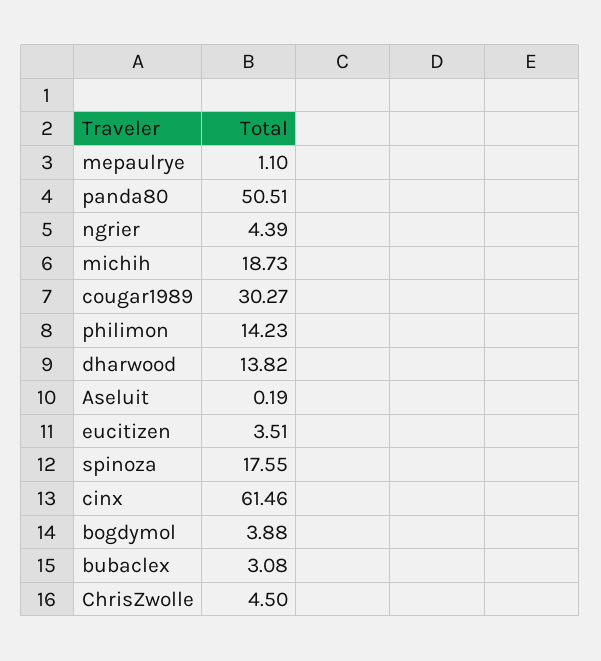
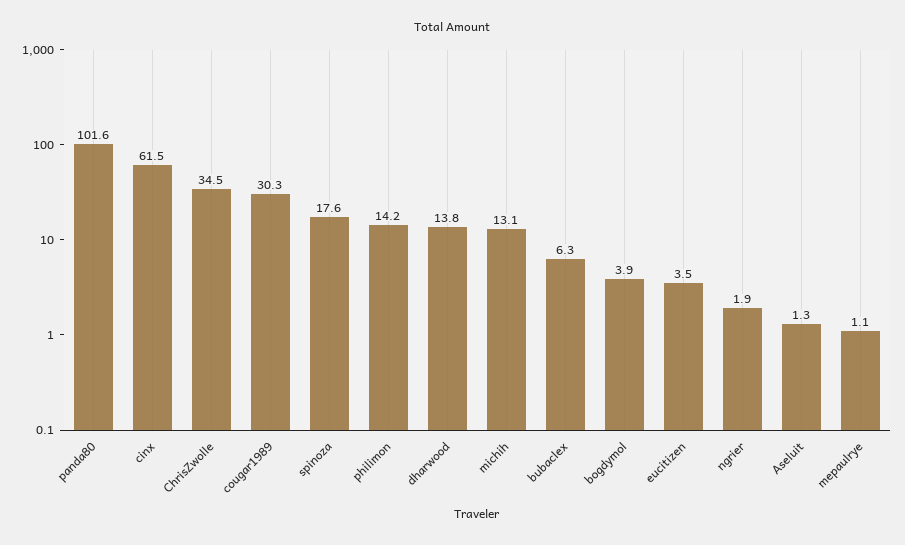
panda80: 50.51 -> 101.6
ngrier: 4.39 -> 1.9
michih: 18.73 -> 13.1
Aseluit: 0.19 -> 1.3
bubaclex: 3.08 -> 6.3
ChrisZwolle: 4.5 -> 34.5

